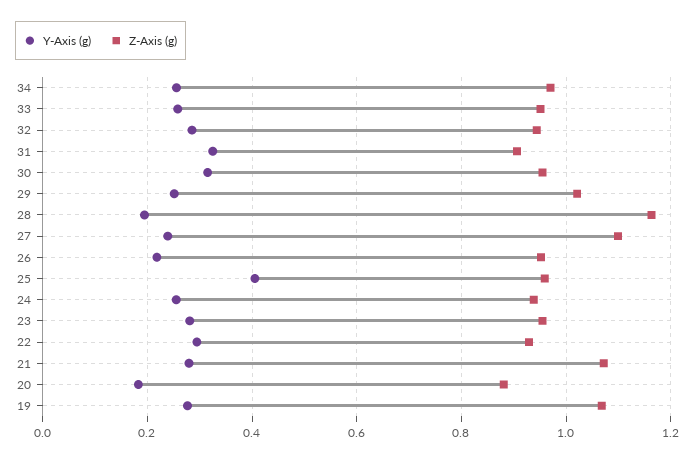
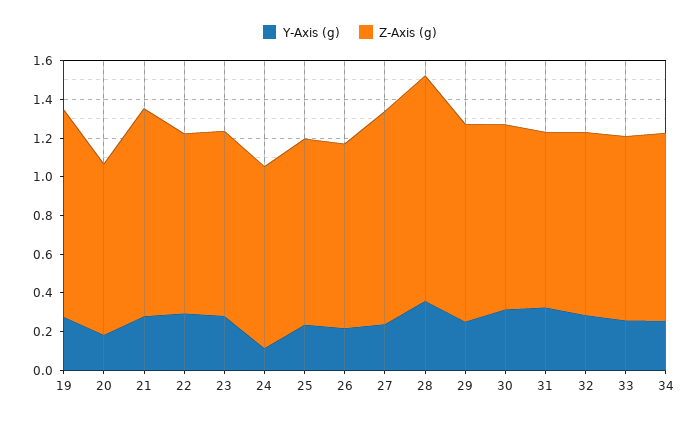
Y-Axis (g), 28: 0.2 -> 0.35
Y-Axis (g), 25: 0.4 -> 0.25
Y-Axis (g), 24: 0.26 -> 0.1

